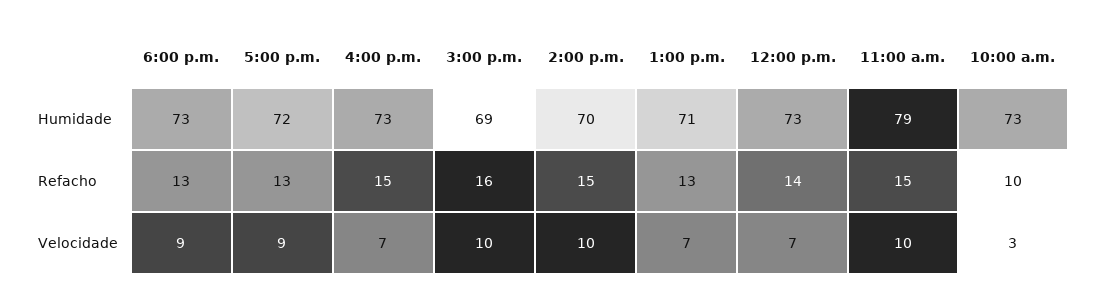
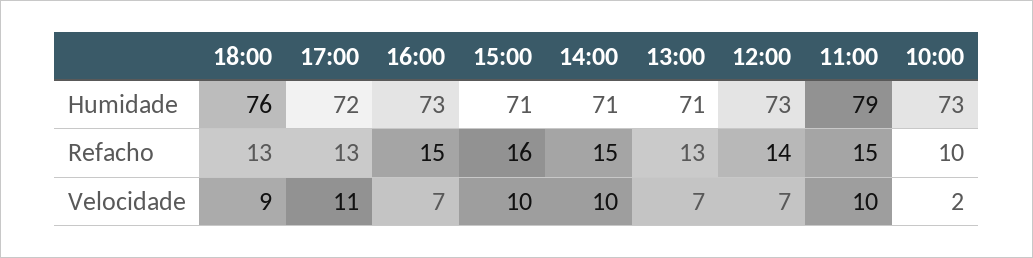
6:00 p.m., Humidade: 73 -> 76
3:00 p.m., Humidade: 69 -> 71
2:00 p.m., Humidade: 70 -> 71
5:00 p.m., Velocidade: 9 -> 11
10:00 a.m., Velocidade: 3 -> 2

